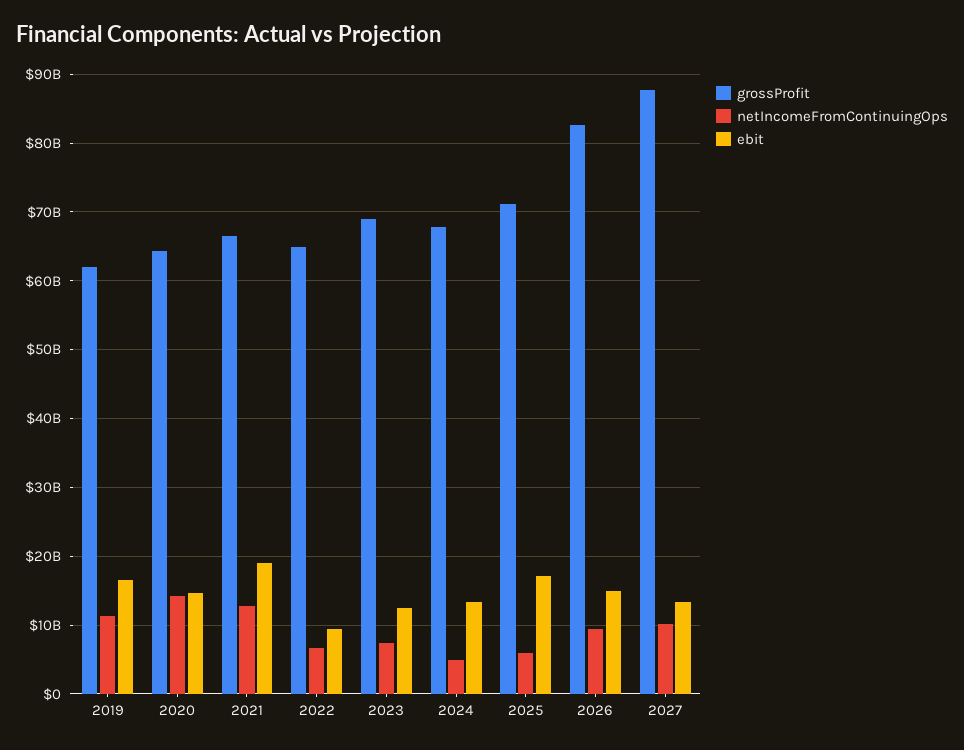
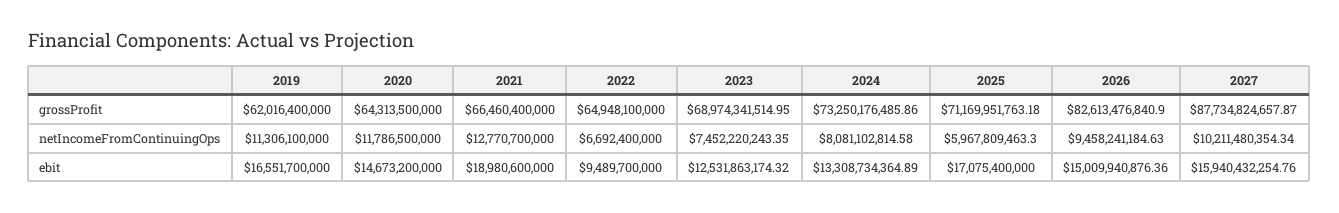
netIncomeFromContinuingOps, 2020: 14000000000 -> 11786500000
grossProfit, 2024: 68000000000 -> 73250176485.86
netIncomeFromContinuingOps, 2024: 5000000000 -> 8081102814.58
ebit, 2027: 13000000000 -> 15940432254.76

